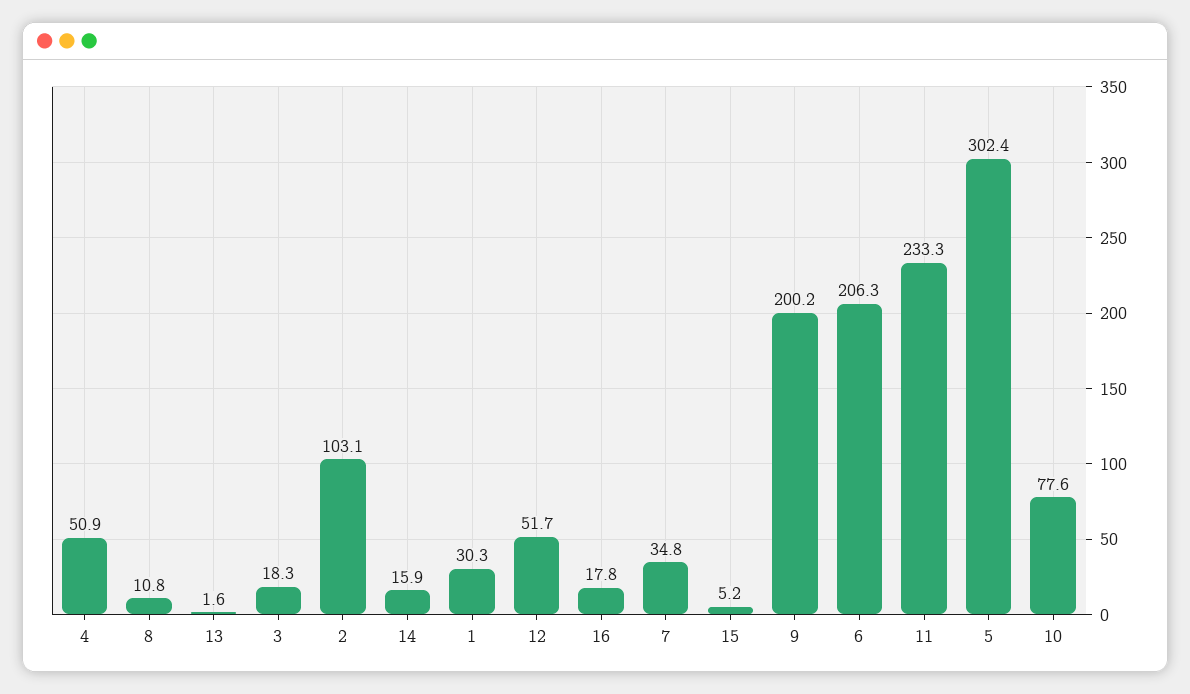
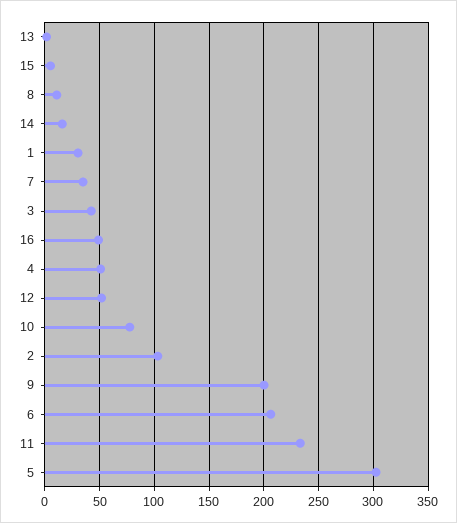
3: 18.3 -> 40
16: 17.8 -> 50

